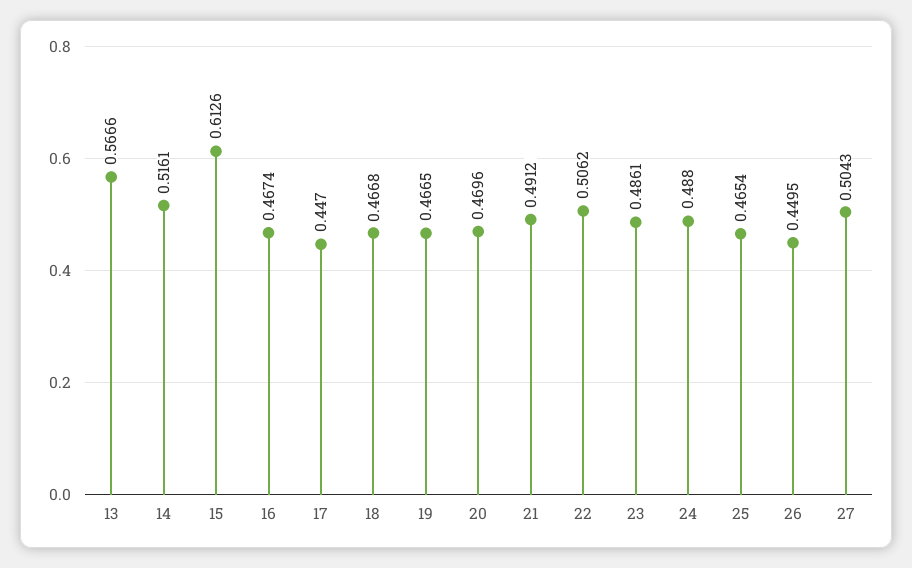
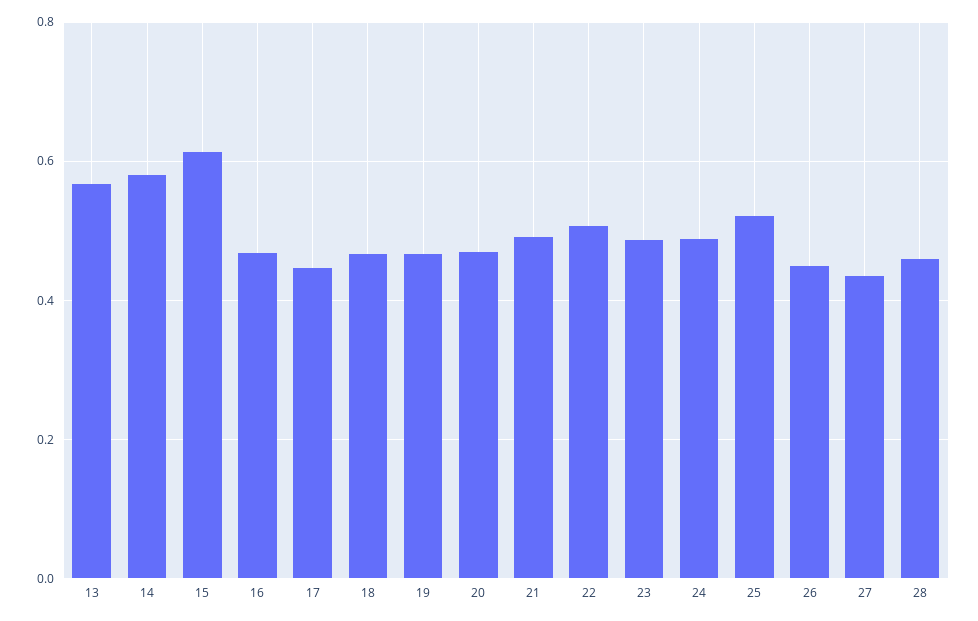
14: 0.5161 -> 0.58
25: 0.4654 -> 0.52
27: 0.5043 -> 0.44
28: none -> 0.46

